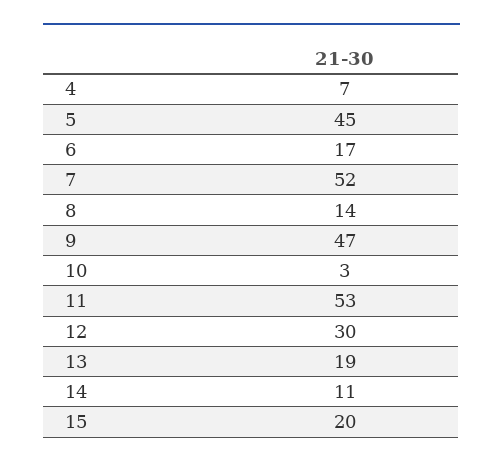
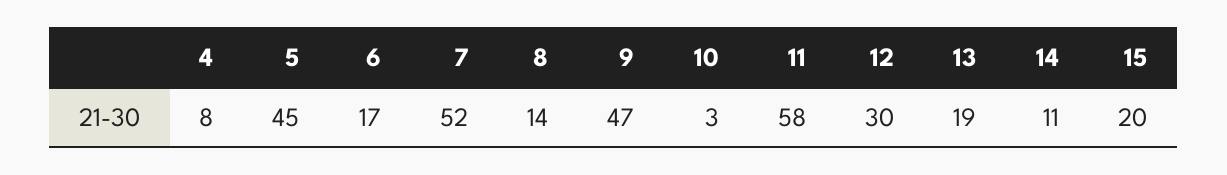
4: 7 -> 8
11: 53 -> 58

